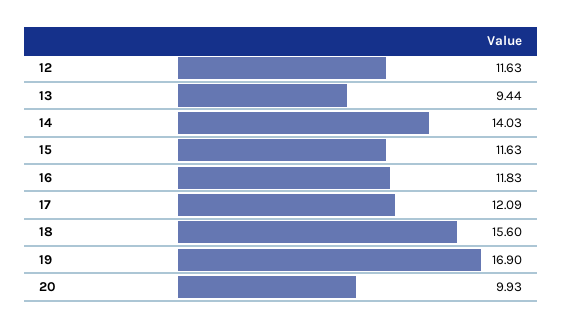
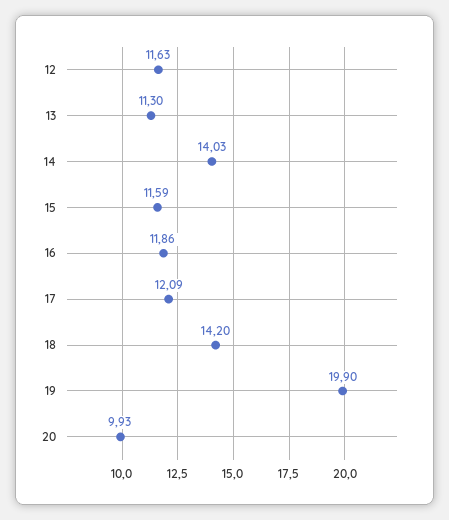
13: 9.44 -> 11.3
15: 11.63 -> 11.59
16: 11.83 -> 11.86
18: 15.6 -> 14.2
19: 16.9 -> 19.9

